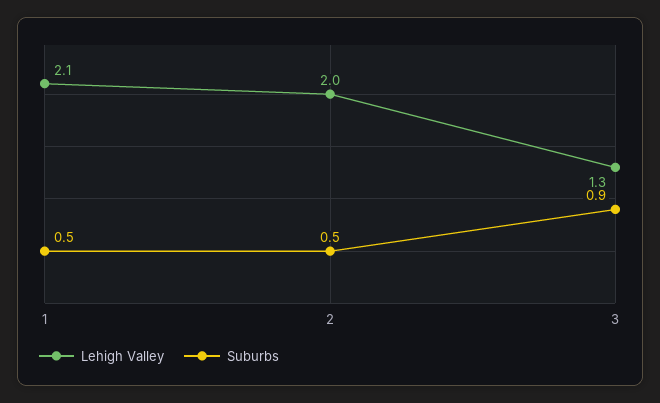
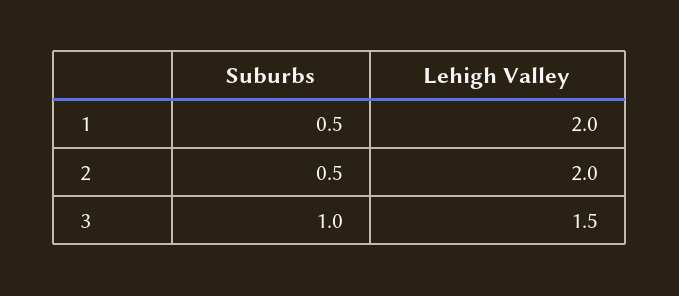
Lehigh Valley, 1: 2.1 -> 2
Lehigh Valley, 3: 1.3 -> 1.5
Suburbs, 3: 0.9 -> 1

